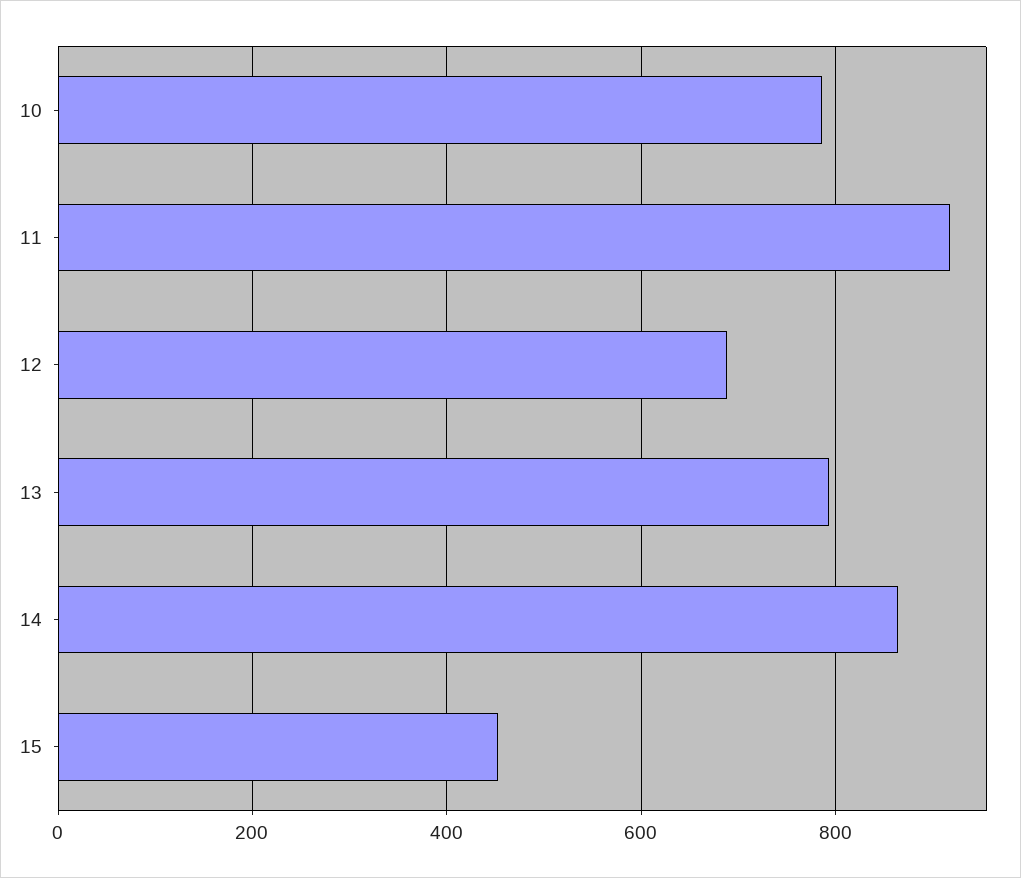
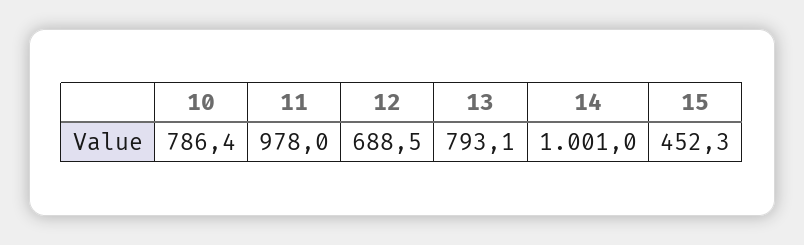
11: 920 -> 978
14: 860 -> 1001

